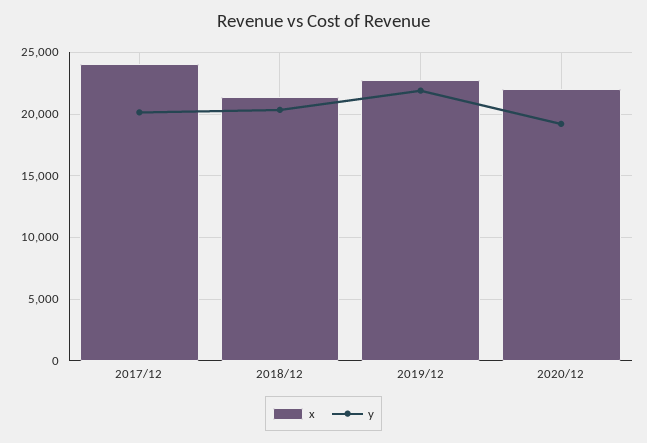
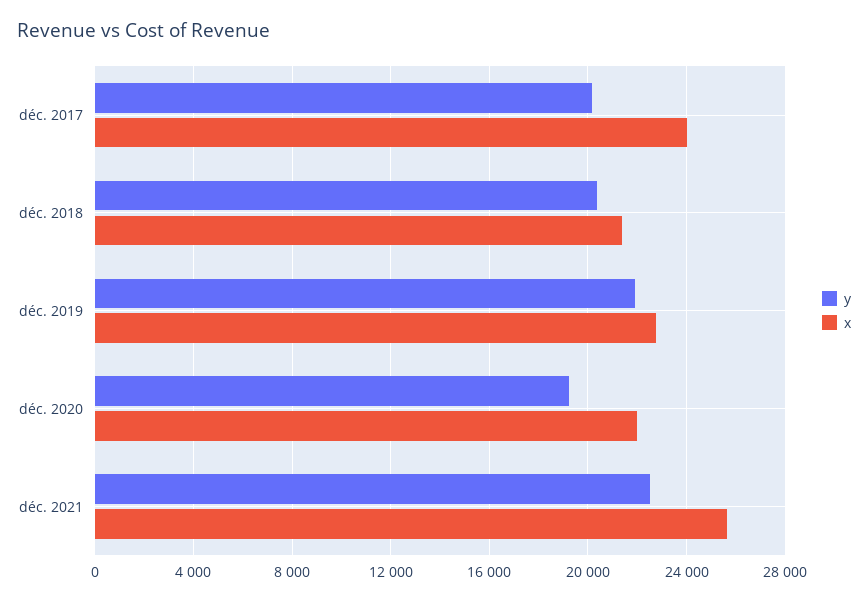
y, déc. 2021: none -> 22500
x, déc. 2021: none -> 25500

